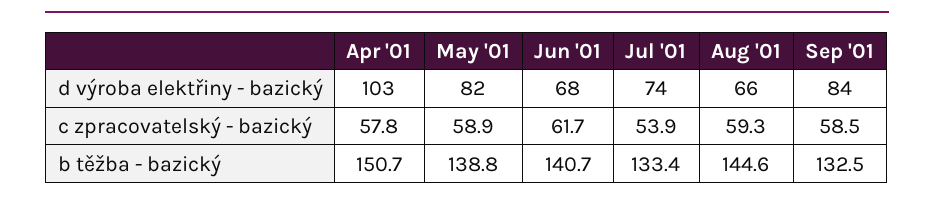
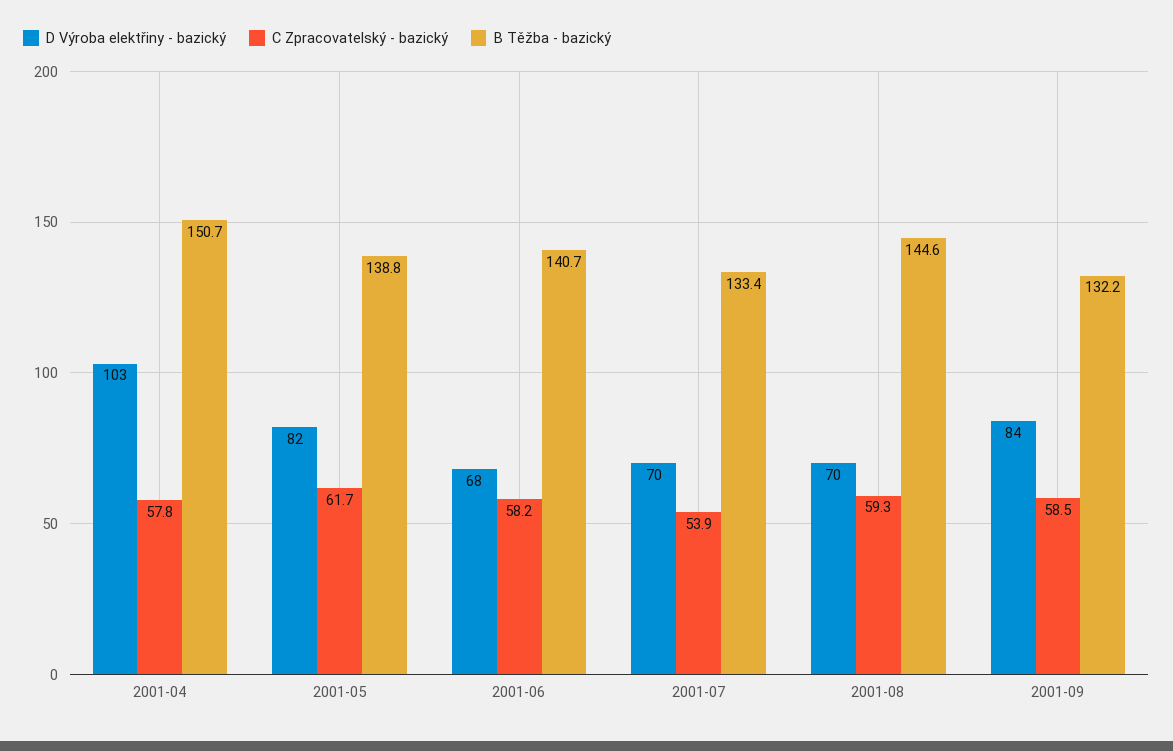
d výroba elektřiny - bazický, Jul '01: 74 -> 70
d výroba elektřiny - bazický, Aug '01: 66 -> 70
c zpracovatelský - bazický, May '01: 58.9 -> 61.7
c zpracovatelský - bazický, Jun '01: 61.7 -> 58.2
b těžba - bazický, Sep '01: 132.5 -> 132.2

